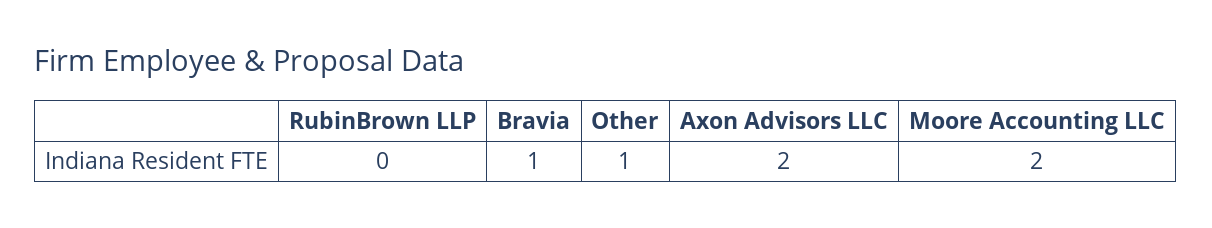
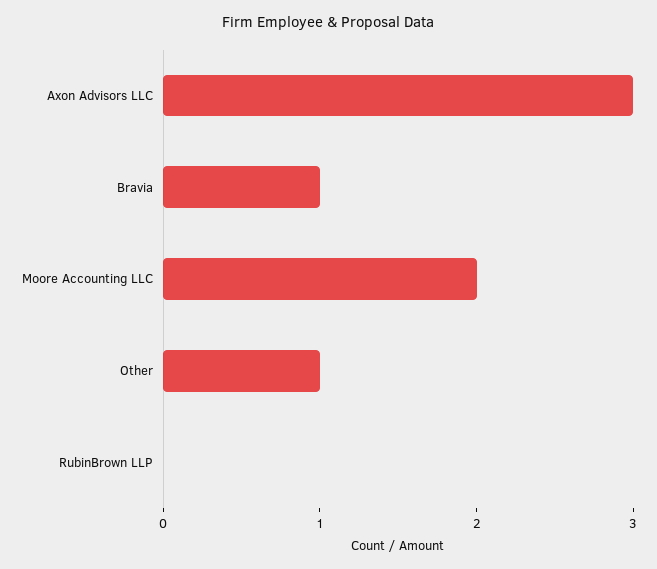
Axon Advisors LLC: 2 -> 3

